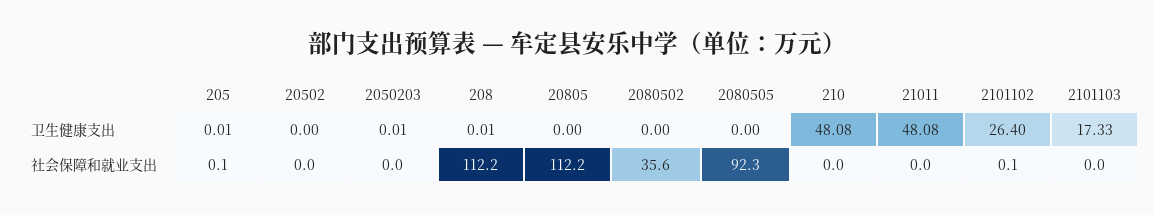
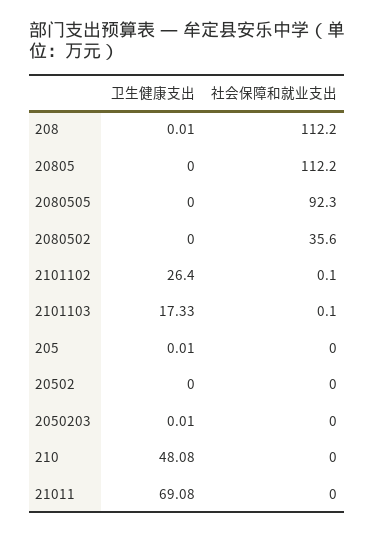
21011, 卫生健康支出: 48.08 -> 69.08
205, 社会保障和就业支出: 0.1 -> 0
2101103, 社会保障和就业支出: 0 -> 0.1

